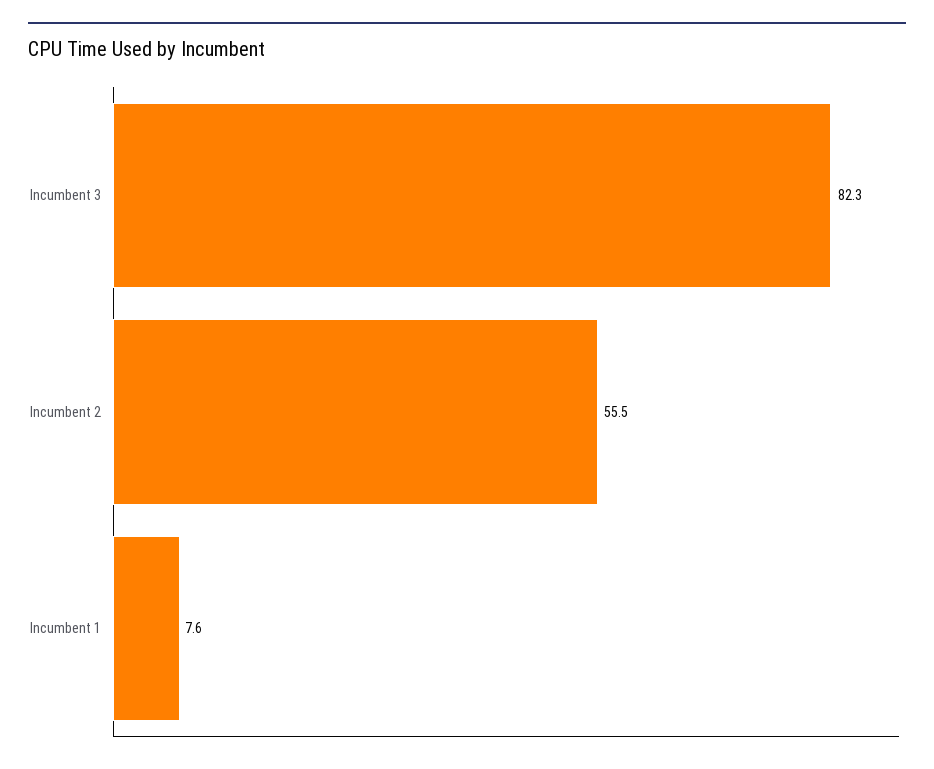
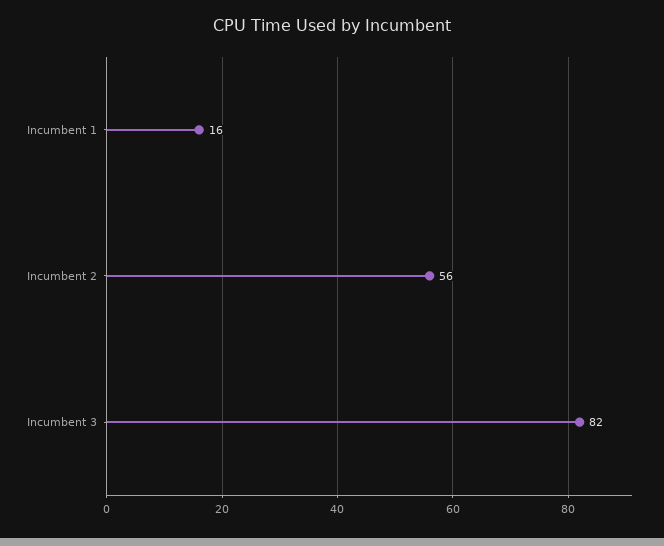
Incumbent 1: 7.6 -> 16

